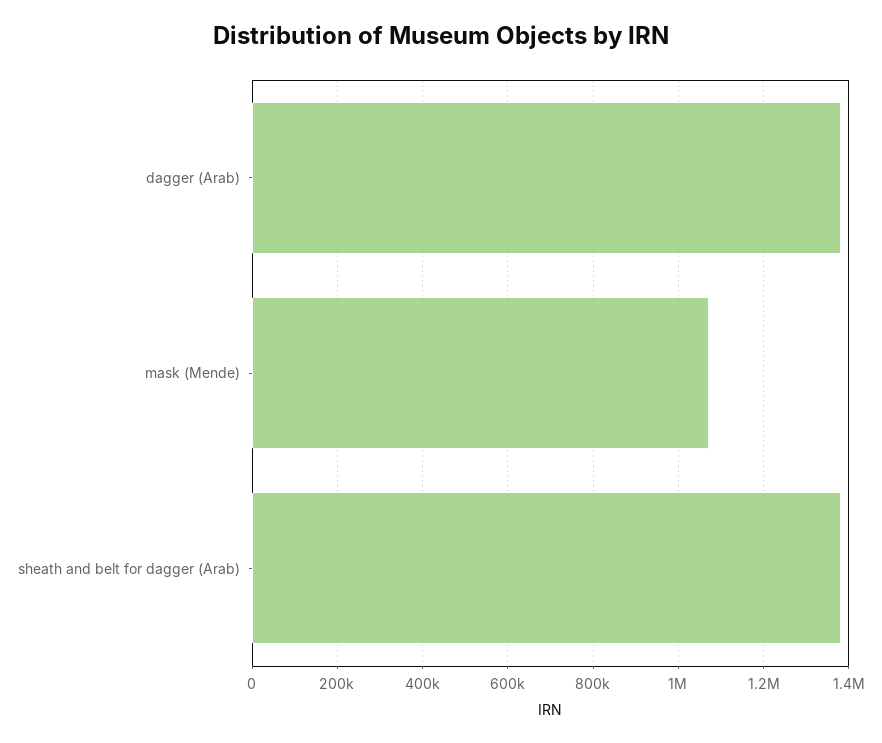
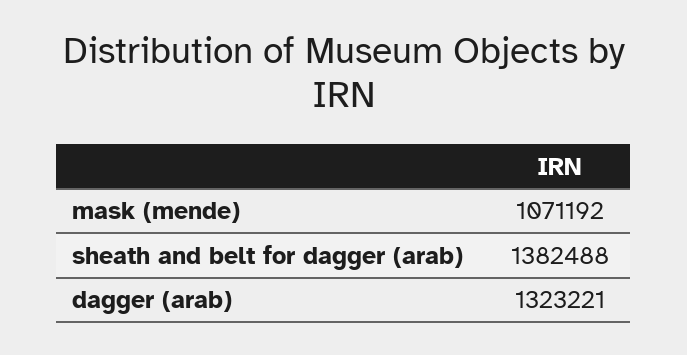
dagger (Arab): 1380000 -> 1323221

